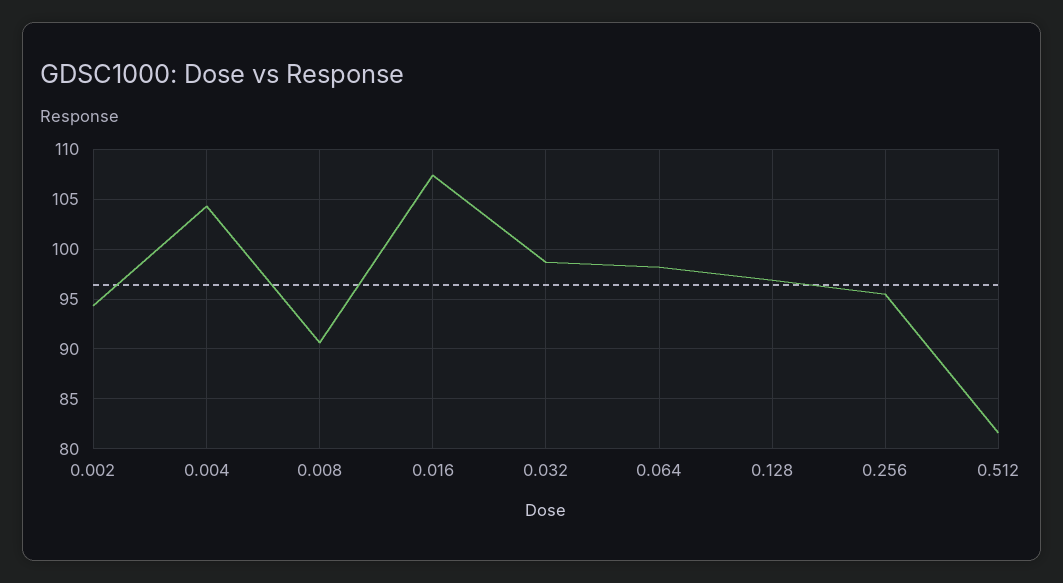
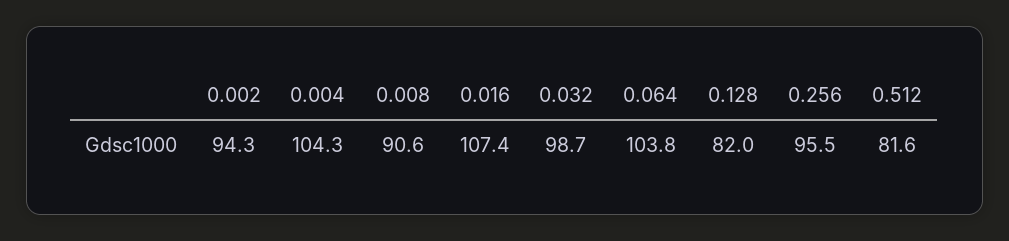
0.064: 98 -> 103.8
0.128: 97 -> 82

